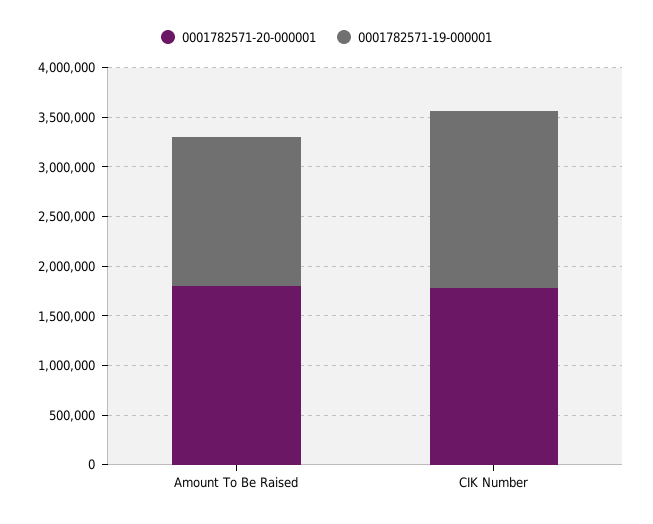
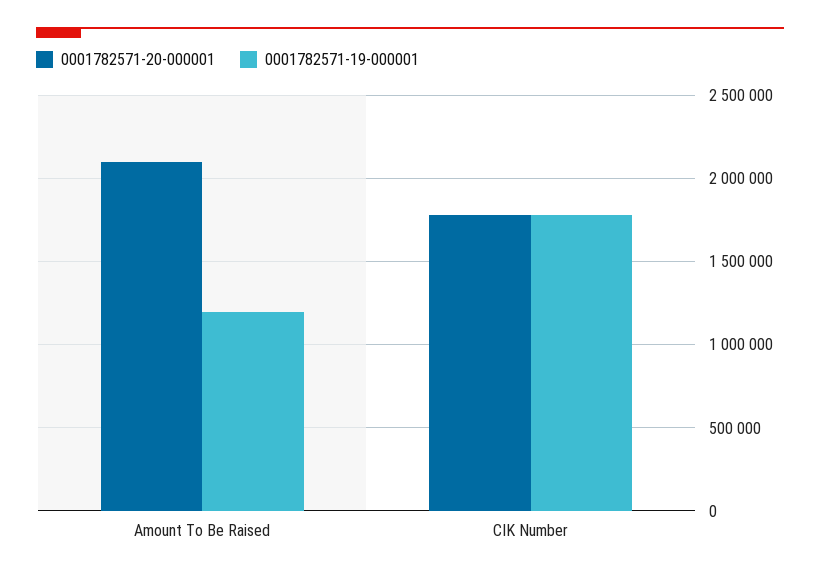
0001782571-20-000001, Amount To Be Raised: 1800000 -> 2100000
0001782571-19-000001, Amount To Be Raised: 1500000 -> 1200000

